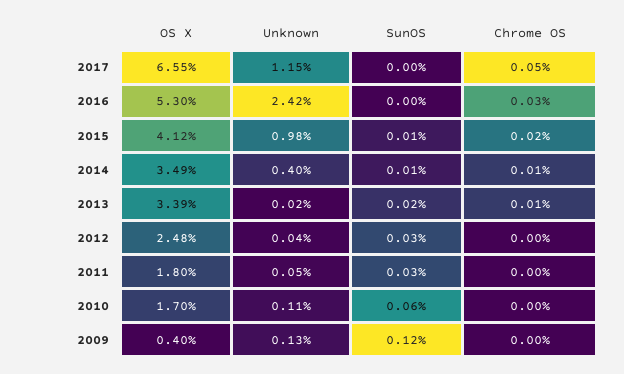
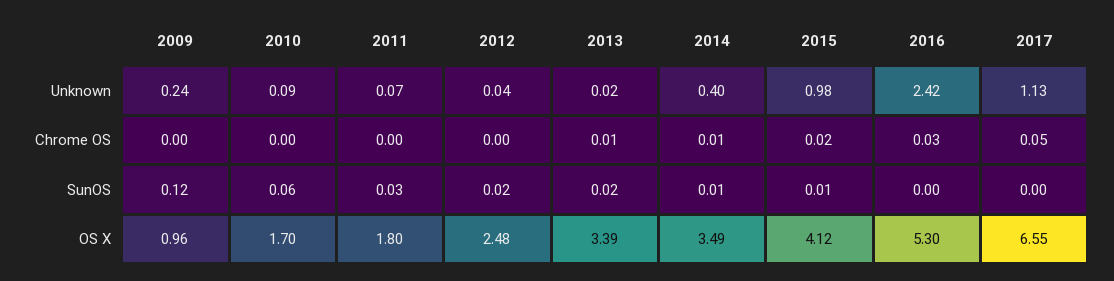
Unknown, 2017: 1.15 -> 1.13
SunOS, 2012: 0.03 -> 0.02
Unknown, 2011: 0.05 -> 0.07
Unknown, 2010: 0.11 -> 0.09
OS X, 2009: 0.4 -> 0.96
Unknown, 2009: 0.13 -> 0.24

